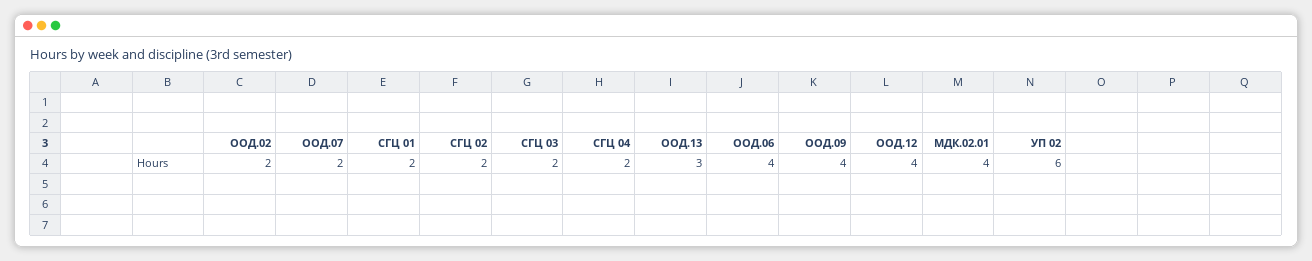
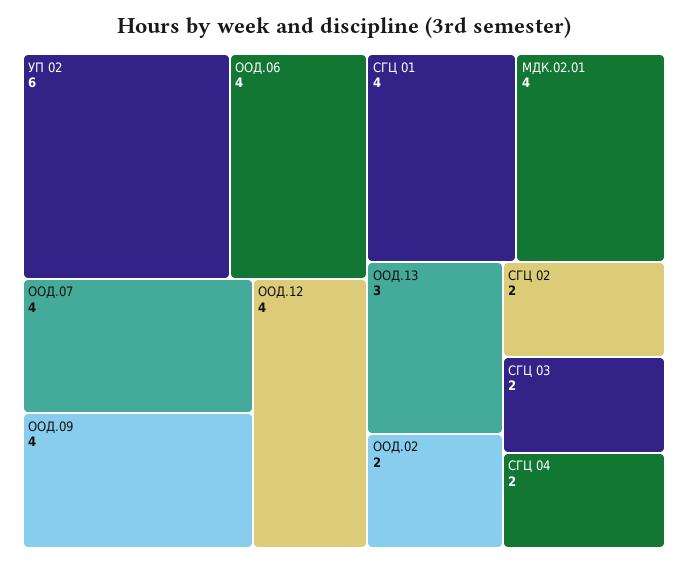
ООД.07: 2 -> 4
СГЦ 01: 2 -> 4

